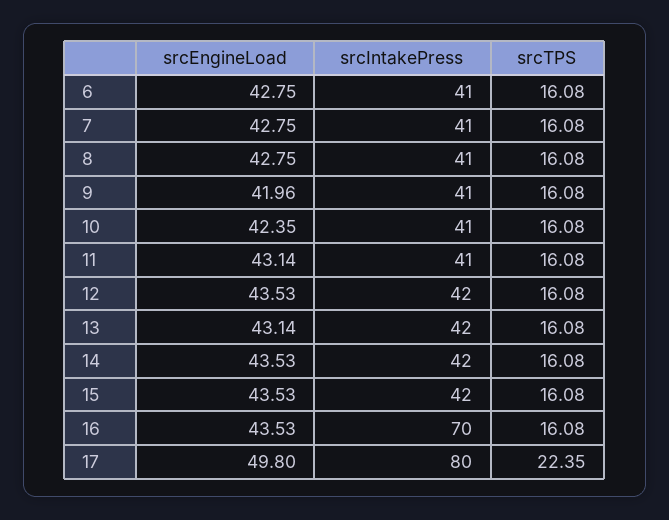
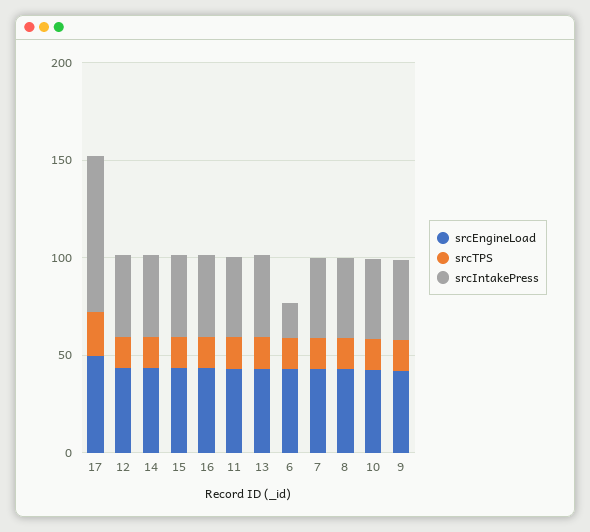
srcIntakePress, 6: 41 -> 20
srcIntakePress, 16: 70 -> 40

